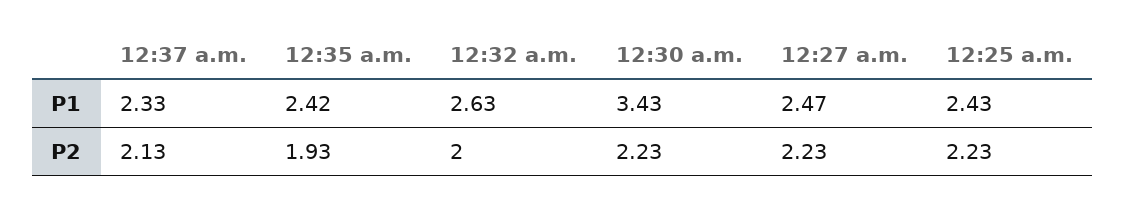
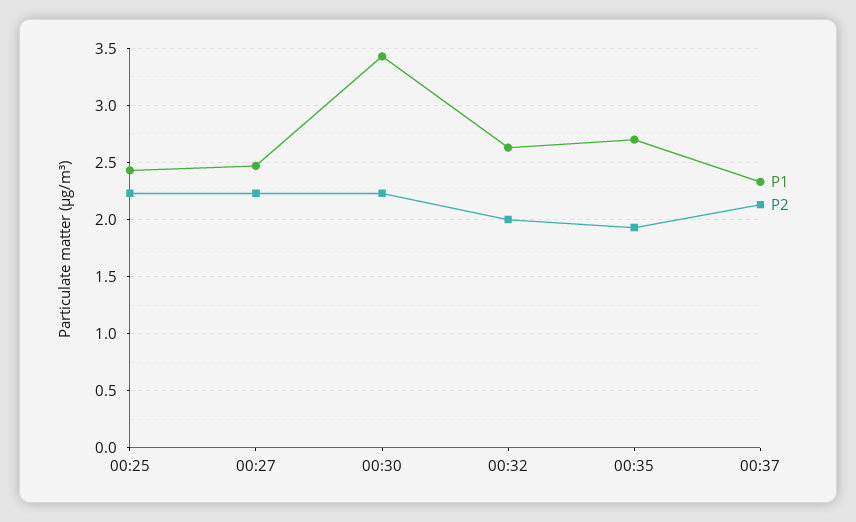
P1, 12:35 a.m.: 2.42 -> 2.7

